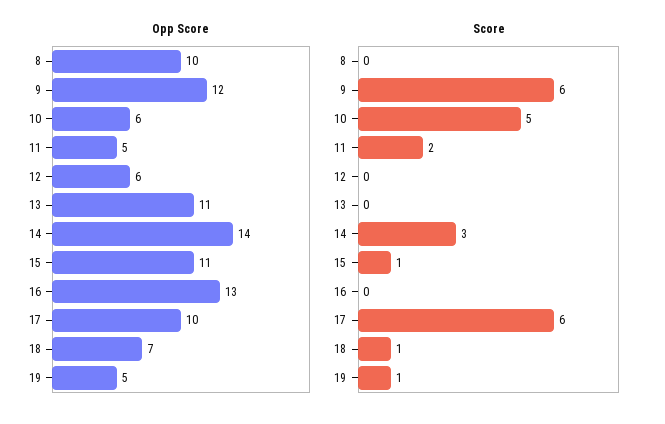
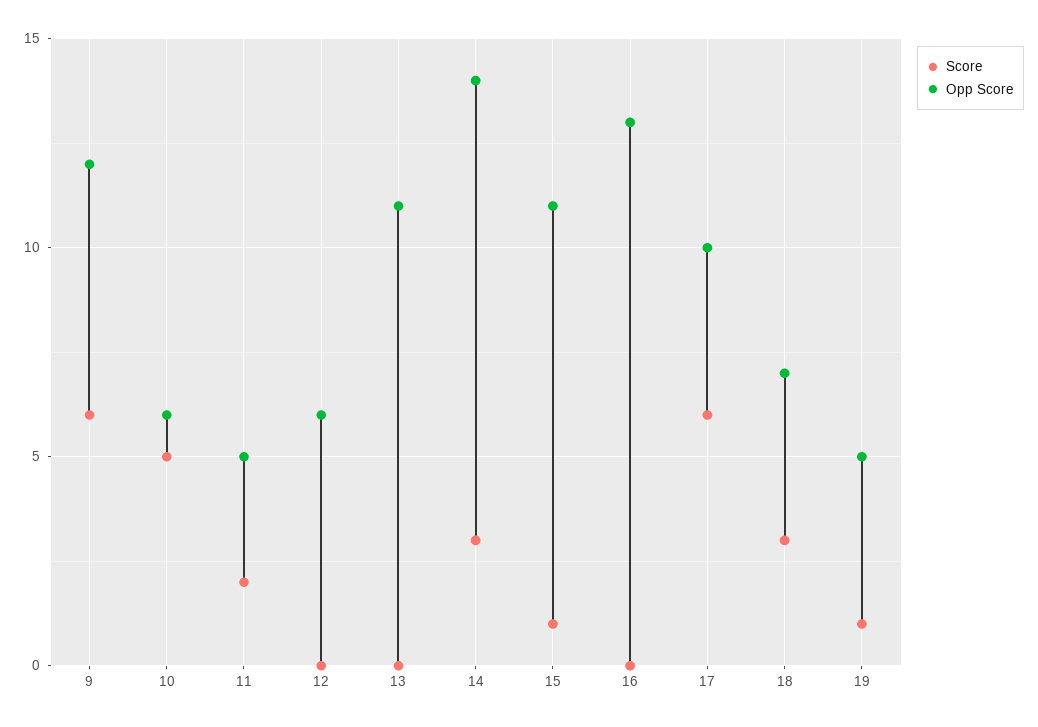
Opp Score, 8: 10 -> none
Score, 8: 0 -> none
Score, 18: 1 -> 3

